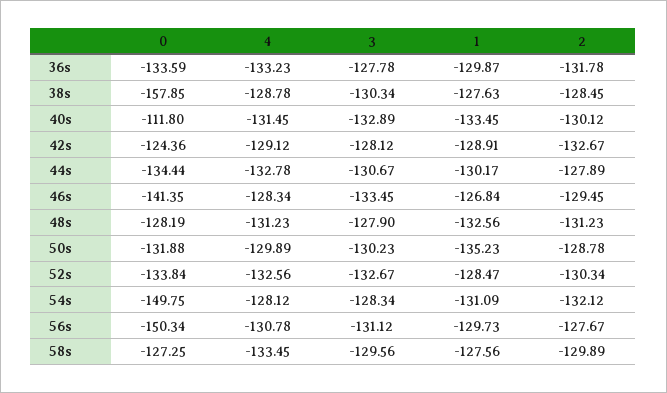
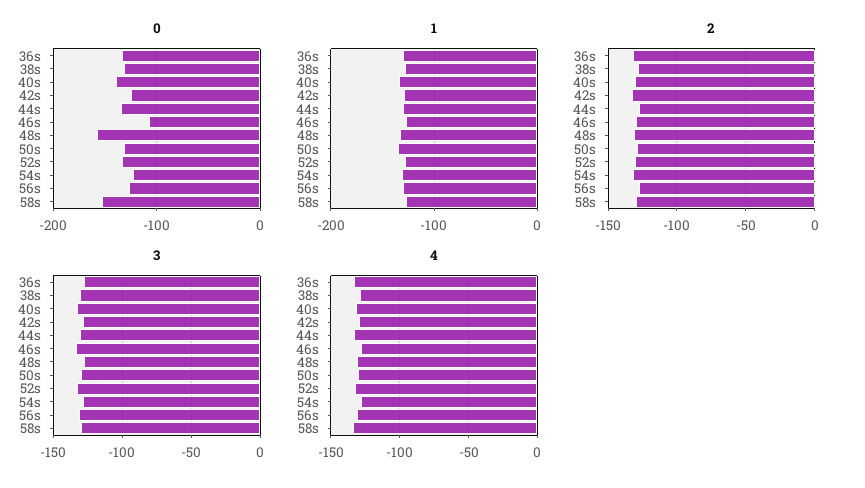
0, 38s: -157.85 -> -130
0, 40s: -111.8 -> -140
0, 46s: -141.35 -> -110
0, 48s: -128.19 -> -160
0, 54s: -149.75 -> -120
0, 56s: -150.34 -> -130
0, 58s: -127.25 -> -150

